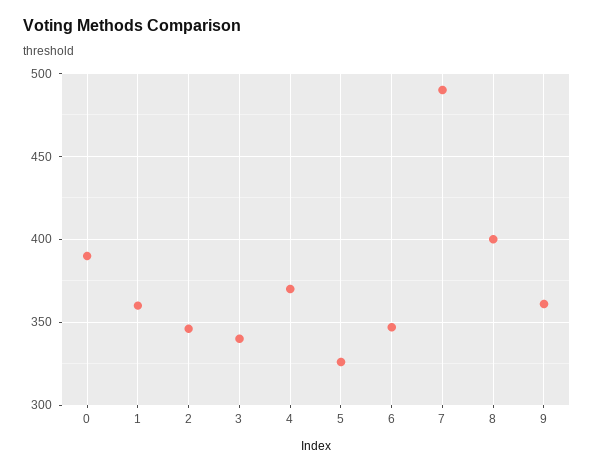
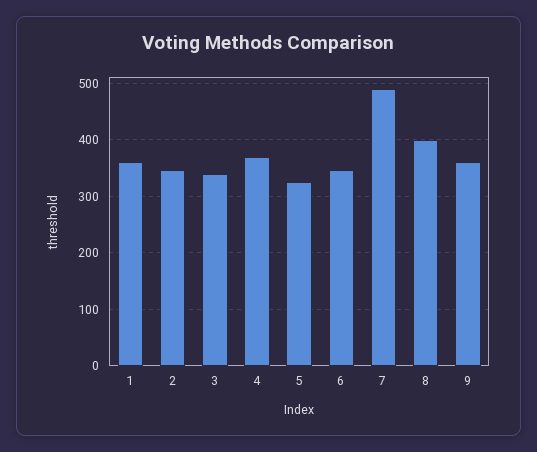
0: 390 -> none

